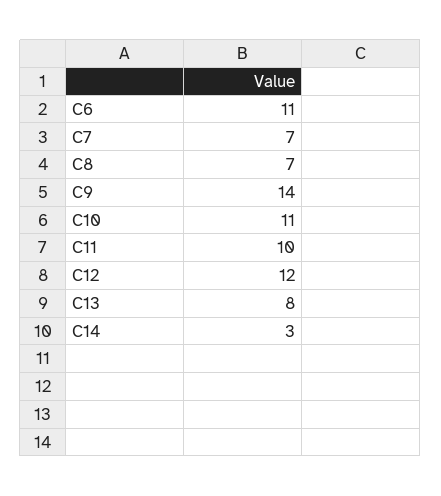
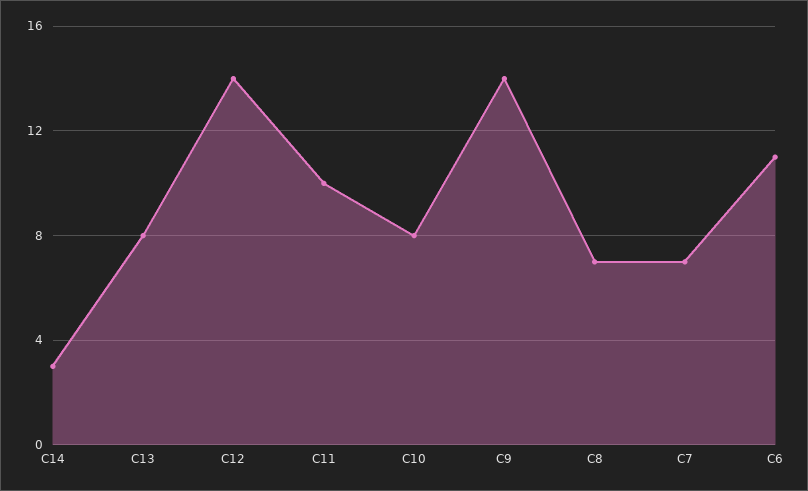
C10: 11 -> 8
C12: 12 -> 14

